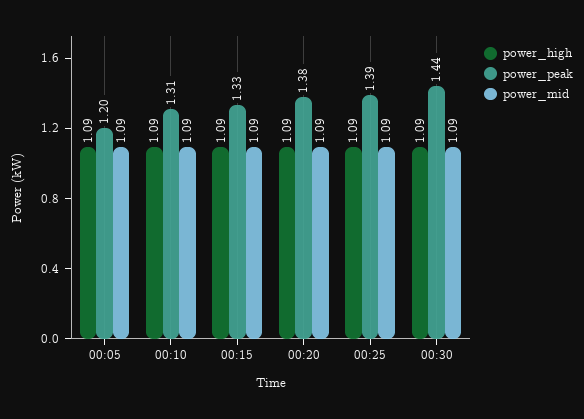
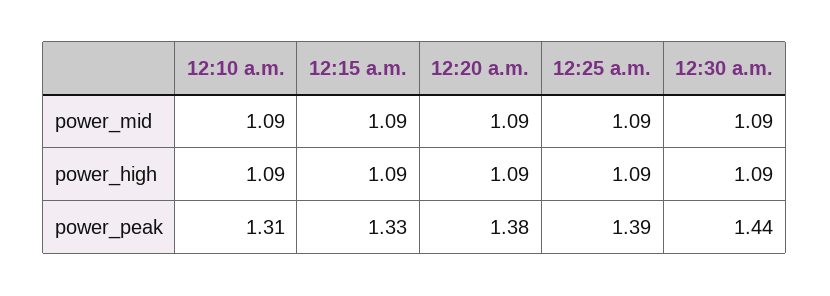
power_high, 00:05: 1.09 -> none
power_peak, 00:05: 1.2 -> none
power_mid, 00:05: 1.09 -> none

